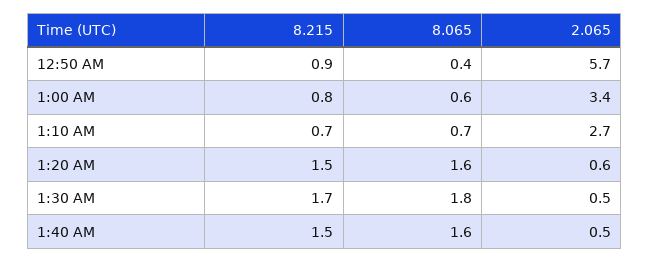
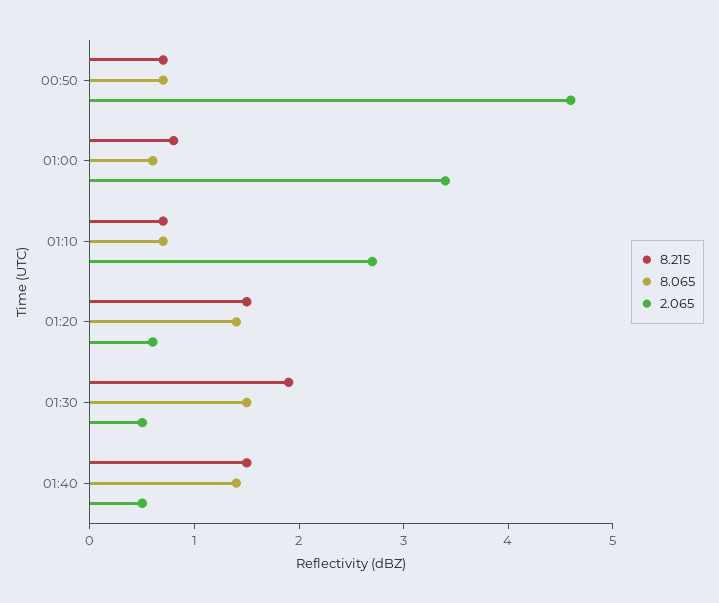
8.215, 12:50 AM: 0.9 -> 0.7
8.065, 12:50 AM: 0.4 -> 0.7
2.065, 12:50 AM: 5.7 -> 4.6
8.065, 1:20 AM: 1.6 -> 1.4
8.215, 1:30 AM: 1.7 -> 1.9
8.065, 1:30 AM: 1.8 -> 1.5
8.065, 1:40 AM: 1.6 -> 1.4

